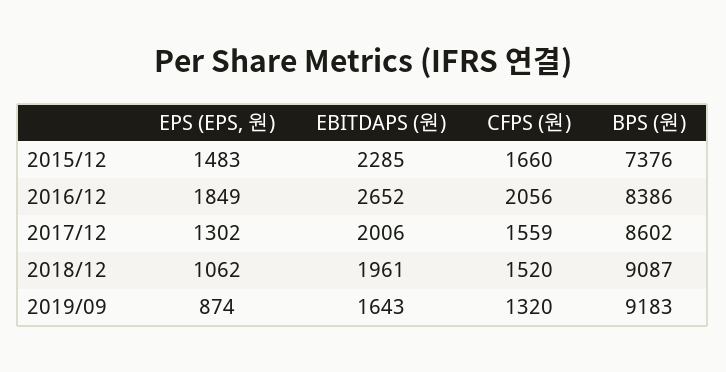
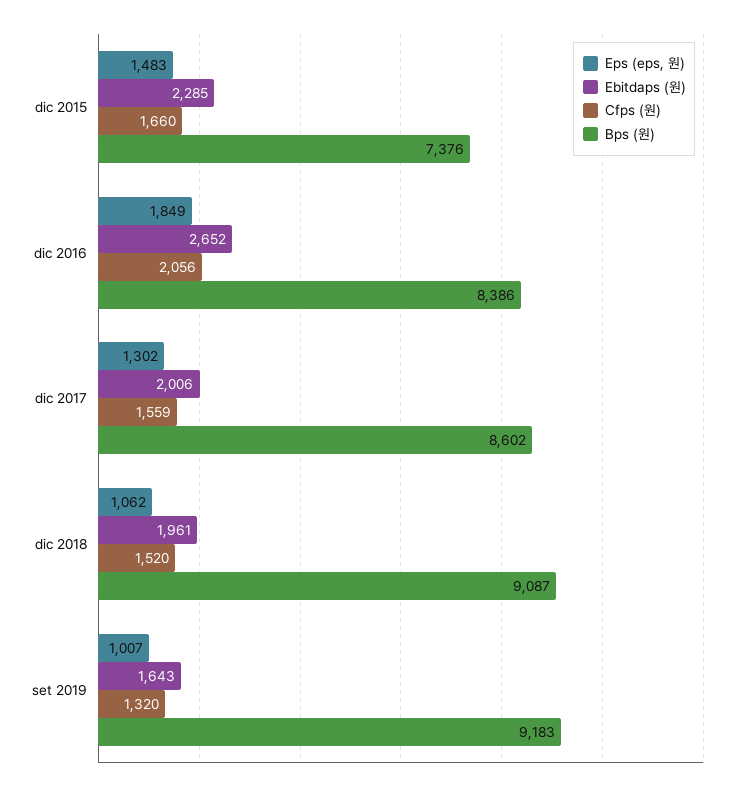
EPS (EPS, 원), 2019/09: 874 -> 1007

